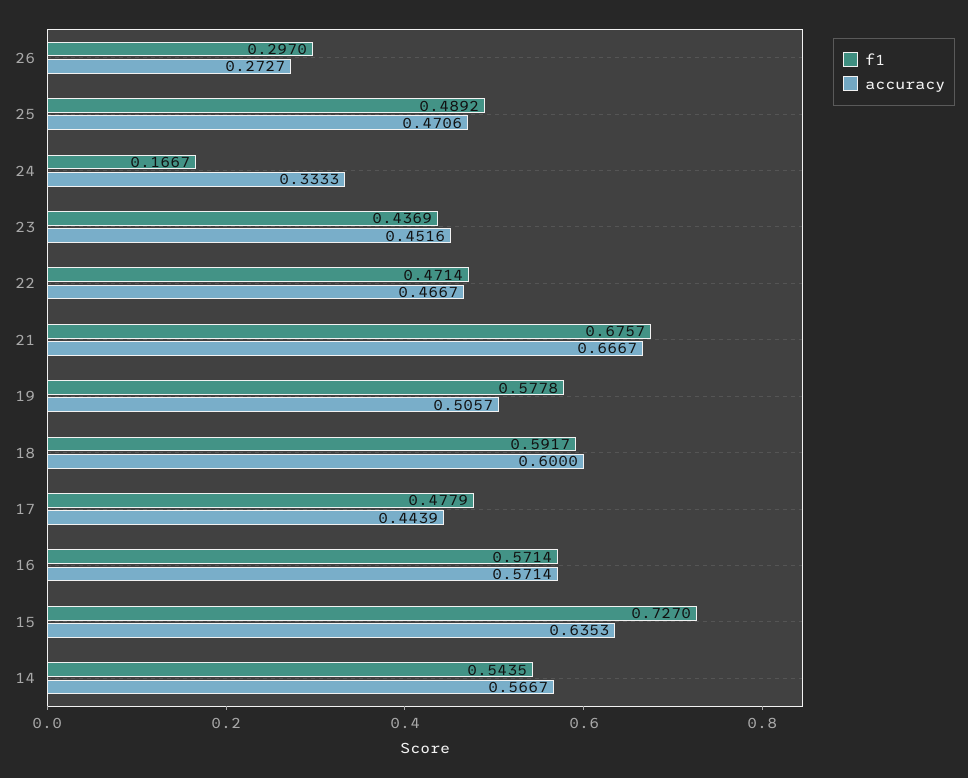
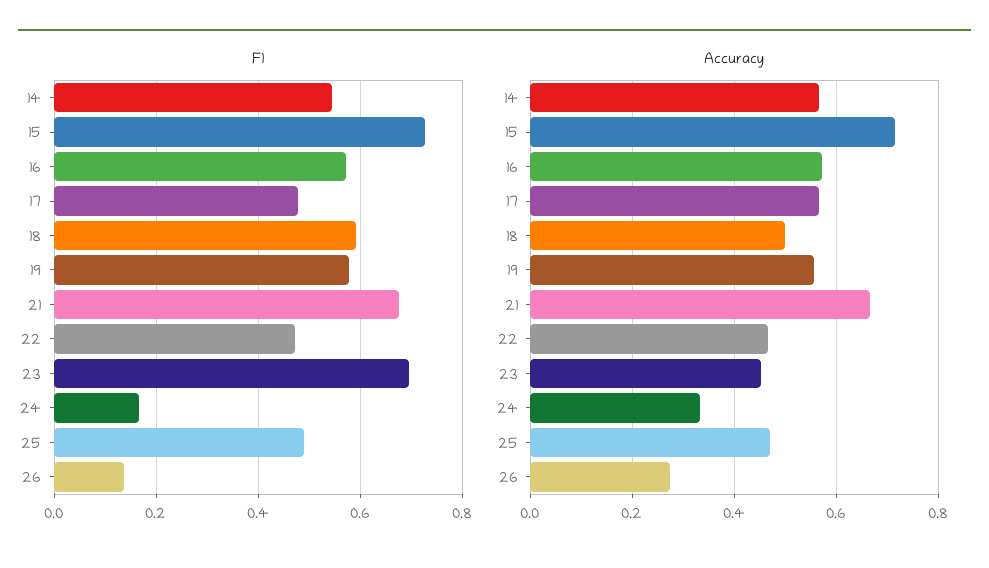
f1, 26: 0.297 -> 0.14
f1, 23: 0.4369 -> 0.7
accuracy, 19: 0.5057 -> 0.56
accuracy, 18: 0.6 -> 0.5
accuracy, 17: 0.4439 -> 0.56
accuracy, 15: 0.6353 -> 0.72

